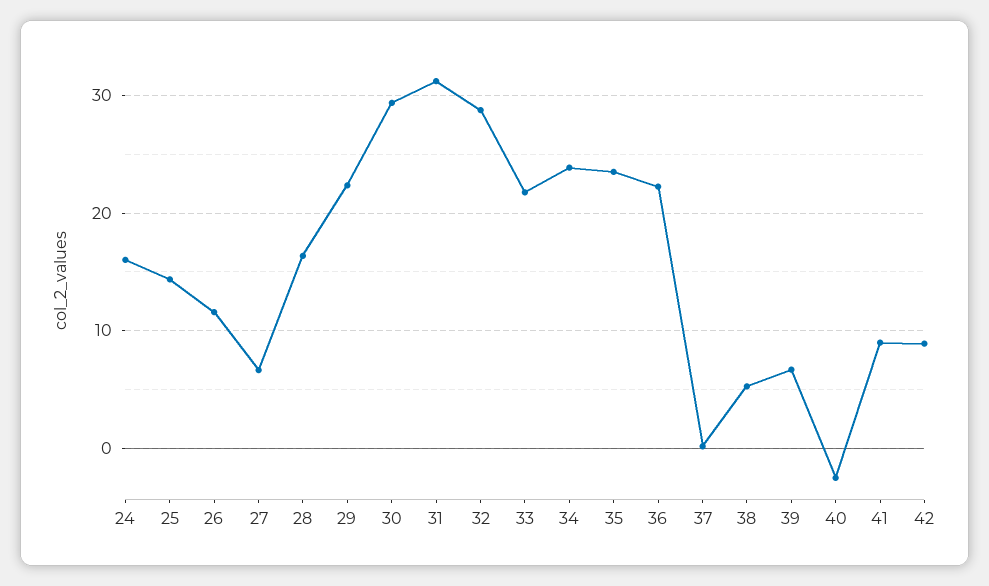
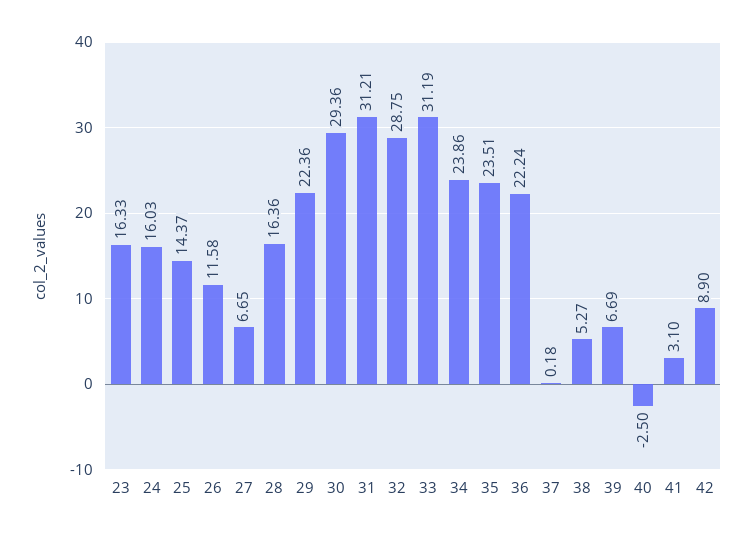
33: 22 -> 31.19
41: 9 -> 3.1
23: none -> 16.33

